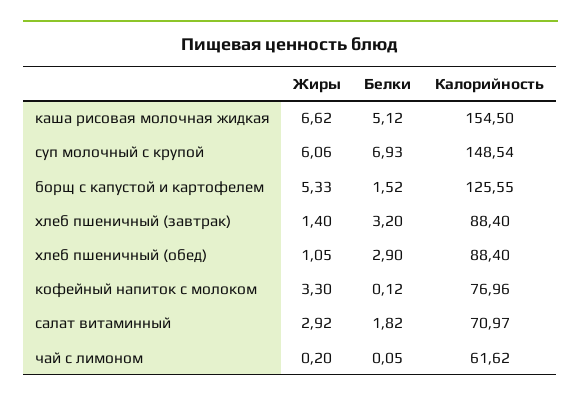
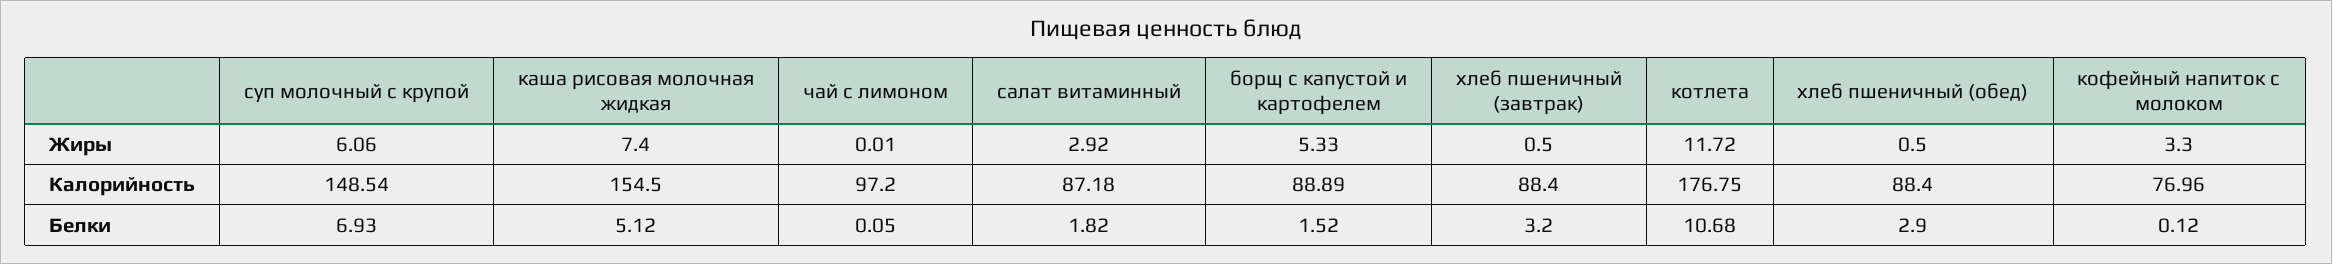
Жиры, каша рисовая молочная жидкая: 6.62 -> 7.4
Калорийность, борщ с капустой и картофелем: 125.55 -> 88.89
Жиры, хлеб пшеничный (завтрак): 1.4 -> 0.5
Жиры, хлеб пшеничный (обед): 1.05 -> 0.5
Калорийность, салат витаминный: 70.97 -> 87.18
Жиры, чай с лимоном: 0.2 -> 0.01
Калорийность, чай с лимоном: 61.62 -> 97.2
Жиры, котлета: none -> 11.72
Калорийность, котлета: none -> 176.75
Белки, котлета: none -> 10.68

